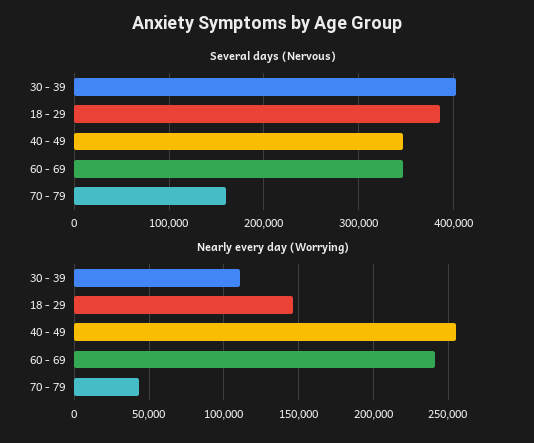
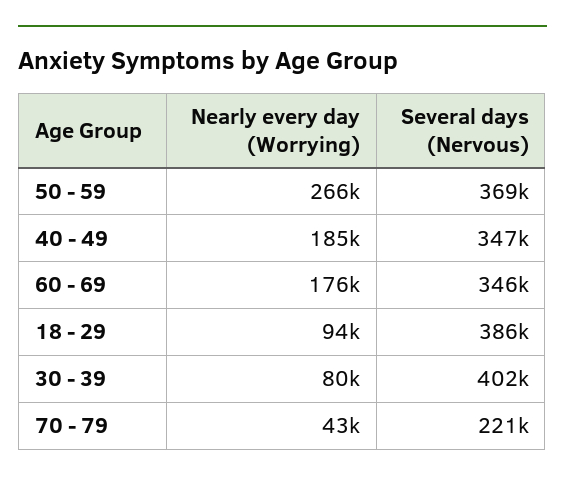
Several days (Nervous), 70 - 79: 160000 -> 221000
Nearly every day (Worrying), 30 - 39: 110000 -> 80000
Nearly every day (Worrying), 18 - 29: 145000 -> 94000
Nearly every day (Worrying), 40 - 49: 255000 -> 185000
Nearly every day (Worrying), 60 - 69: 240000 -> 176000
Nearly every day (Worrying), 50 - 59: none -> 266000
Several days (Nervous), 50 - 59: none -> 369000

